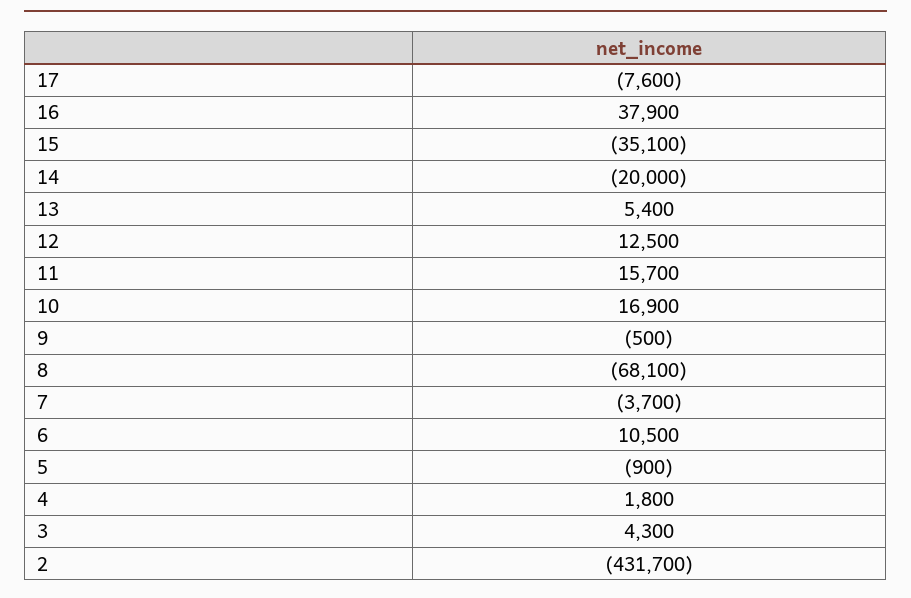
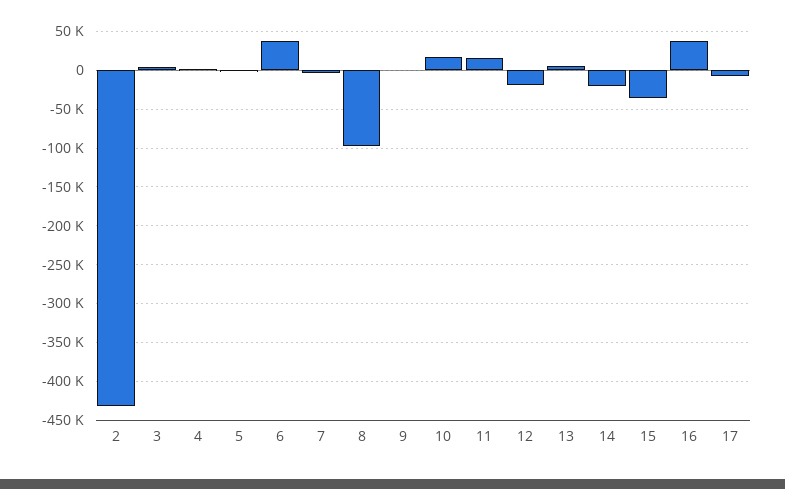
12: 12500 -> -20000
8: -68100 -> -100000
6: 10500 -> 40000

